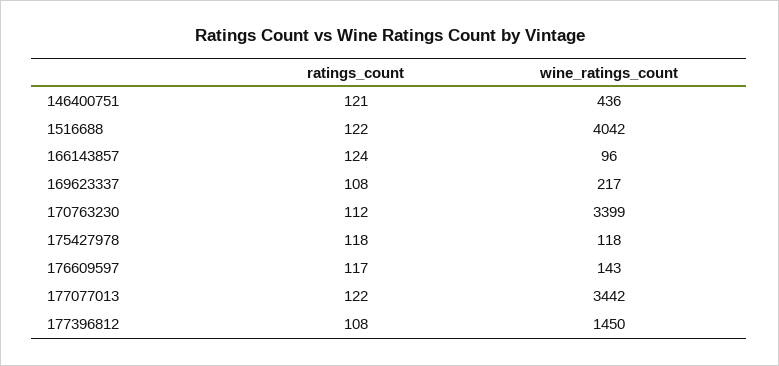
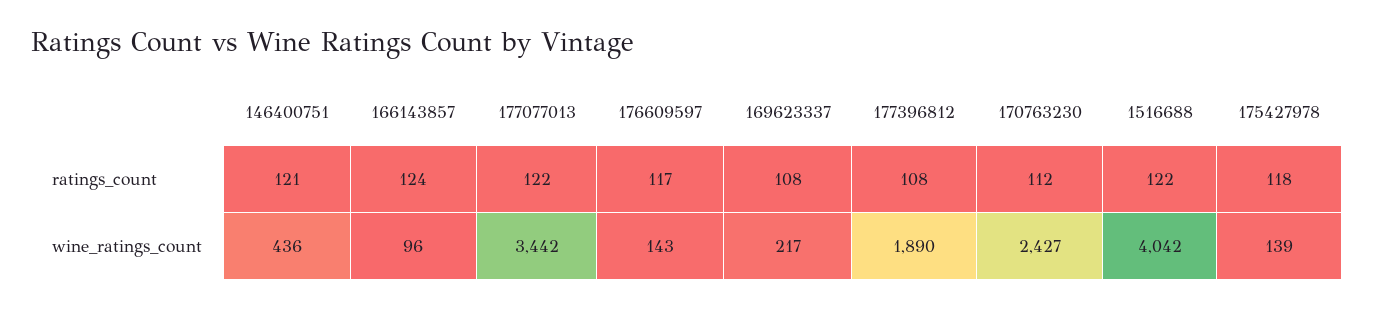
wine_ratings_count, 170763230: 3399 -> 2427
wine_ratings_count, 175427978: 118 -> 139
wine_ratings_count, 177396812: 1450 -> 1890

